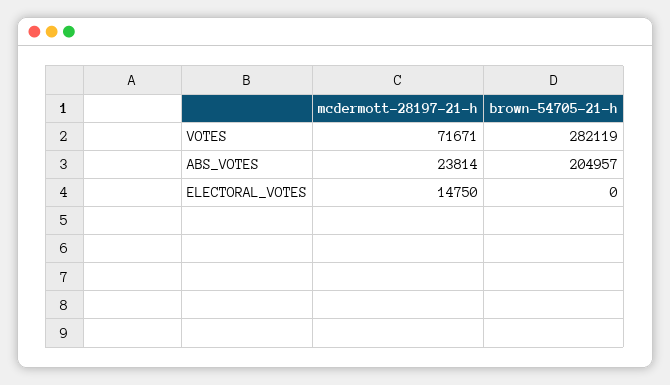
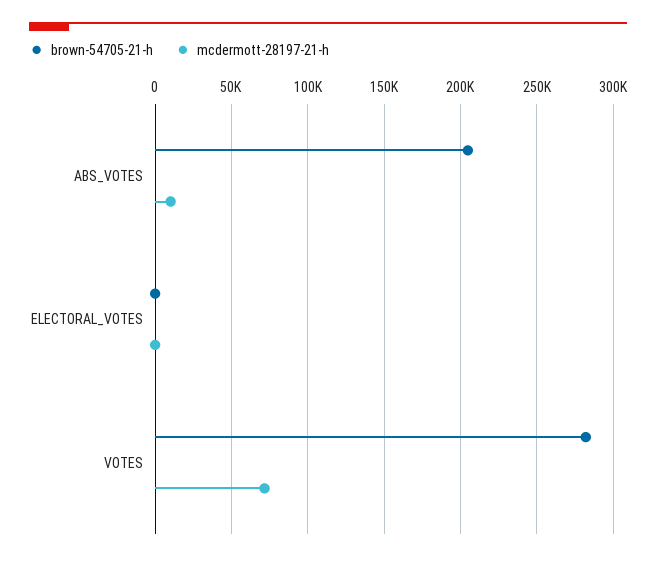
mcdermott-28197-21-h, ABS_VOTES: 23814 -> 10000
mcdermott-28197-21-h, ELECTORAL_VOTES: 14750 -> 0

